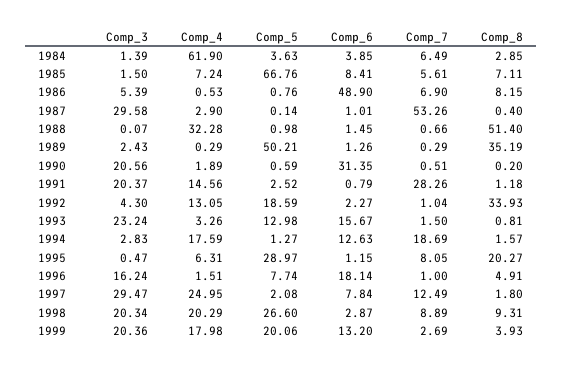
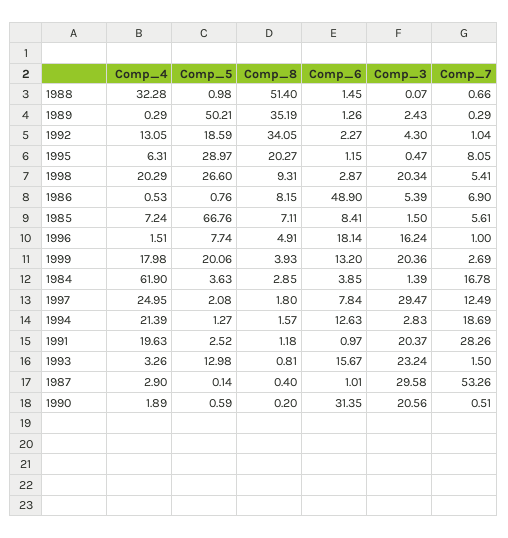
Comp_7, 1984: 6.49 -> 16.78
Comp_4, 1991: 14.56 -> 19.63
Comp_6, 1991: 0.79 -> 0.97
Comp_8, 1992: 33.93 -> 34.05
Comp_4, 1994: 17.59 -> 21.39
Comp_7, 1998: 8.89 -> 5.41

